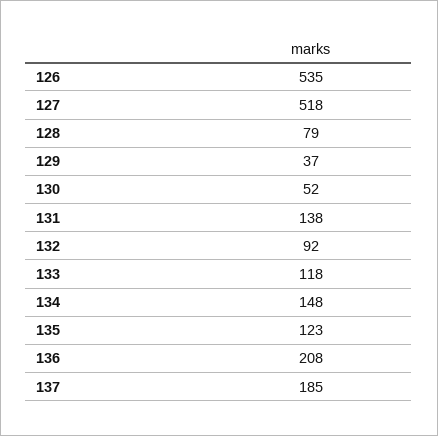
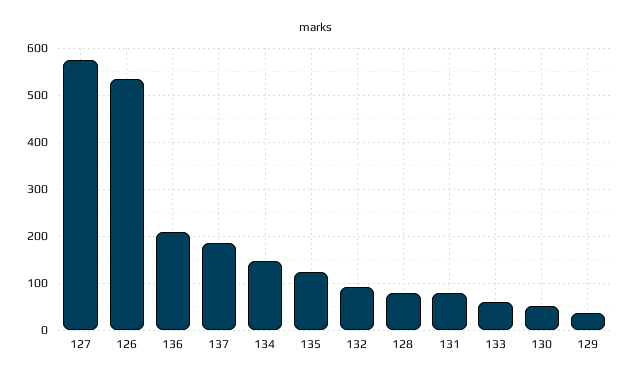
127: 518 -> 580
131: 138 -> 80
133: 118 -> 60

